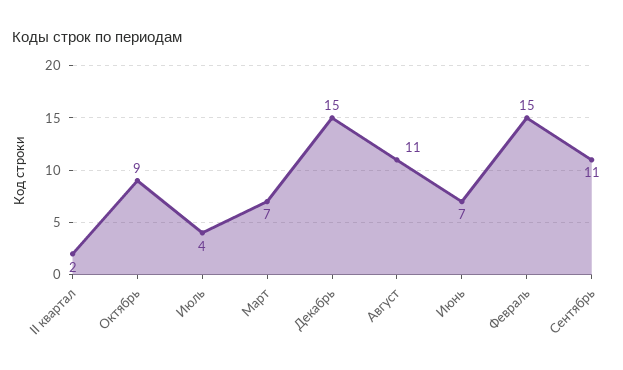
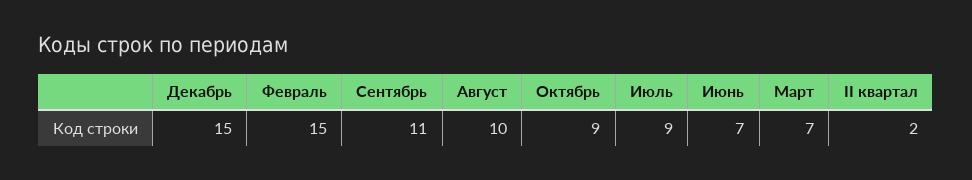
Июль: 4 -> 9
Август: 11 -> 10

